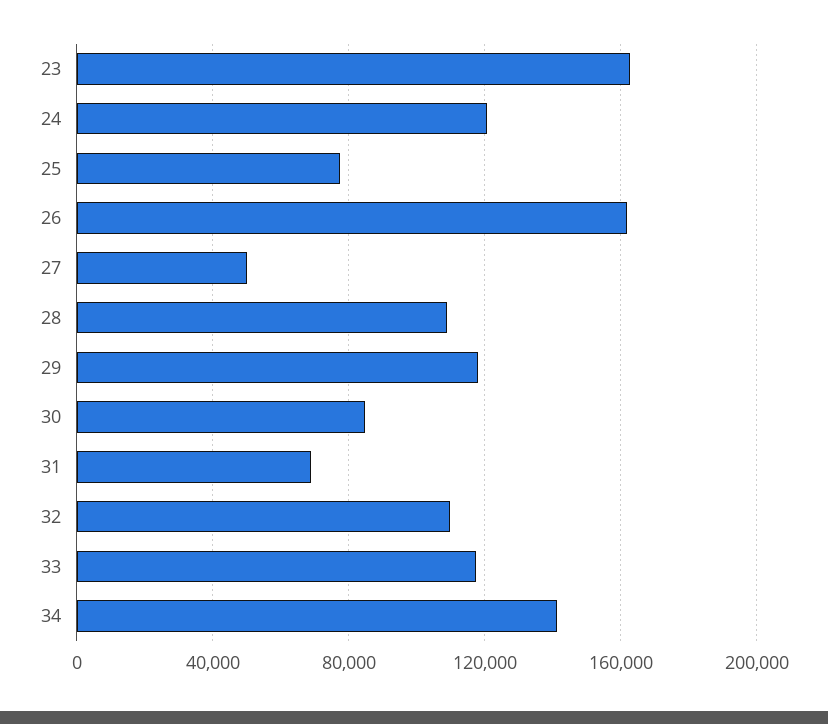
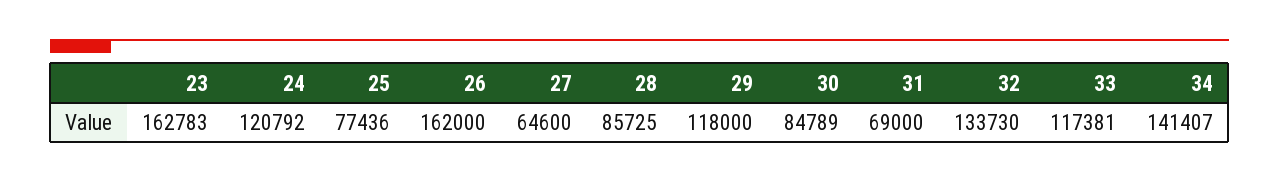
27: 50000 -> 64600
28: 110000 -> 85725
32: 110000 -> 133730

